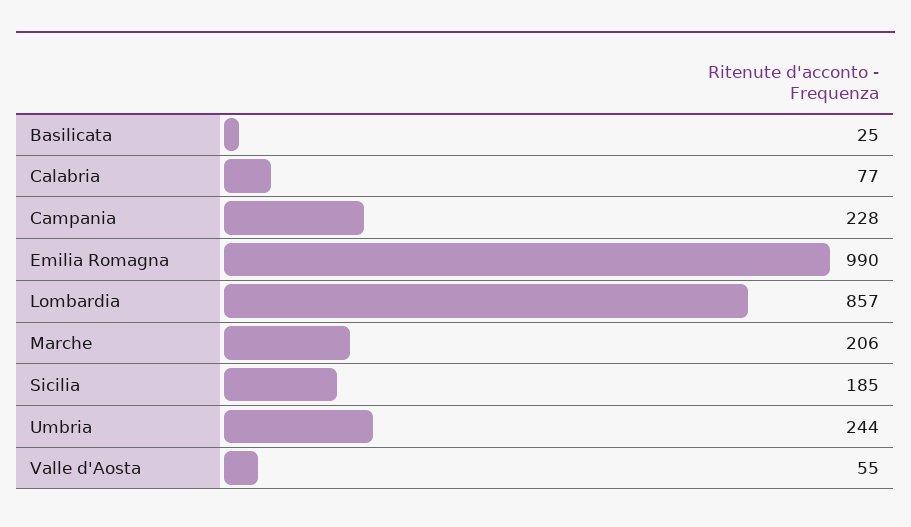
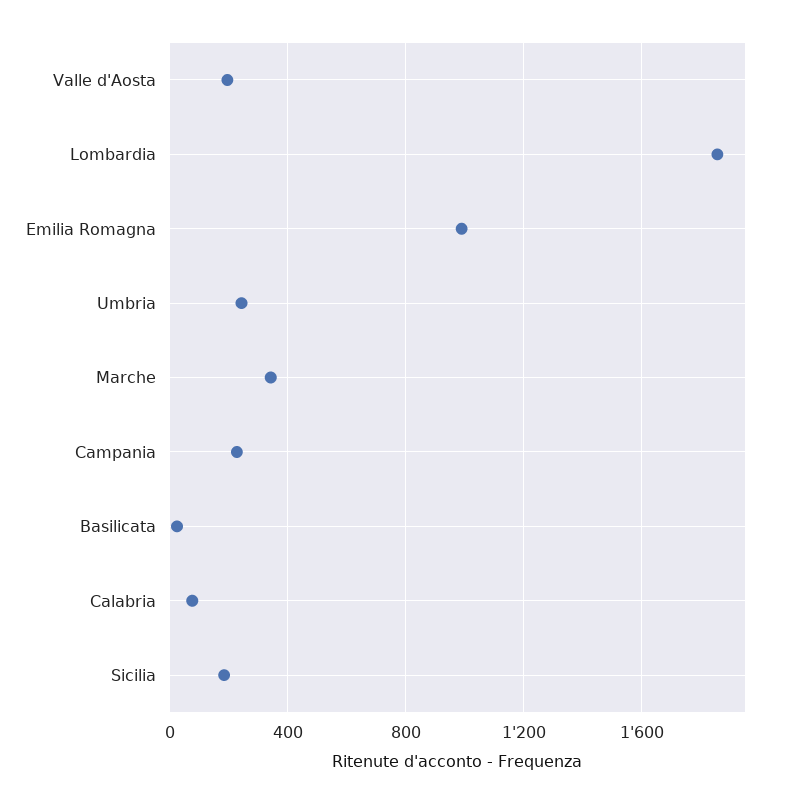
Lombardia: 857 -> 1850
Marche: 206 -> 350
Valle d'Aosta: 55 -> 200

